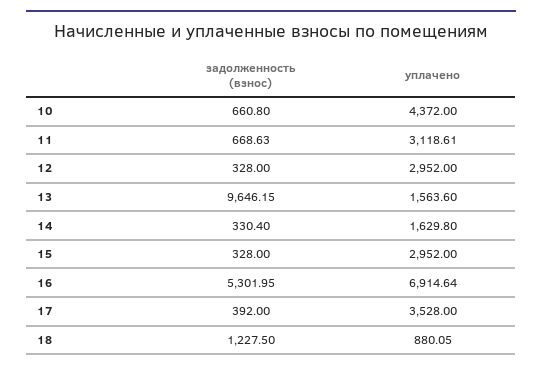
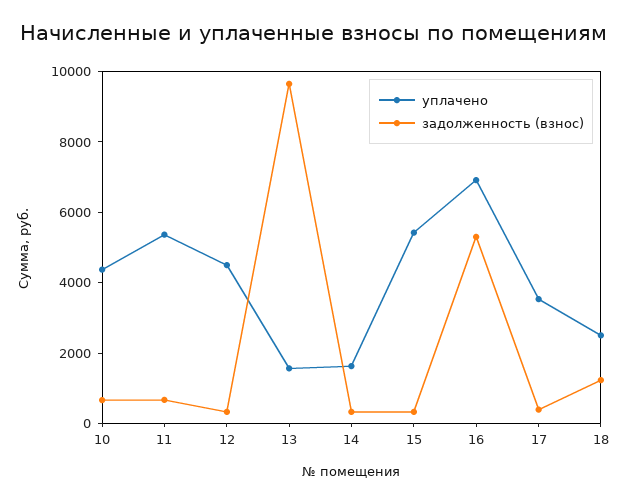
уплачено, 11: 3118.61 -> 5500
уплачено, 12: 2952 -> 4500
уплачено, 15: 2952 -> 5500
уплачено, 18: 880.05 -> 2500

